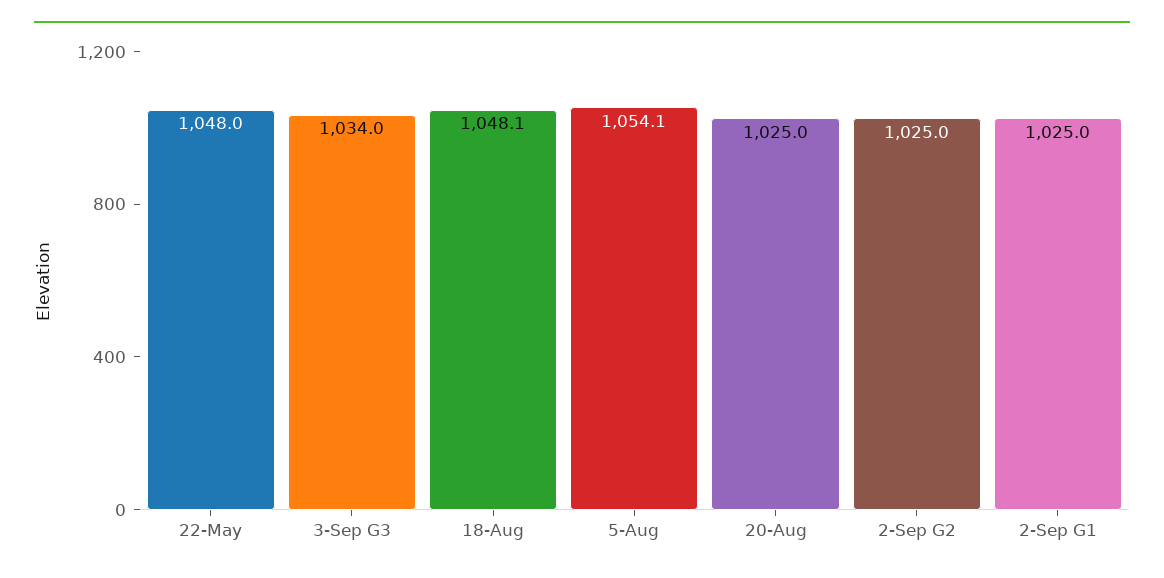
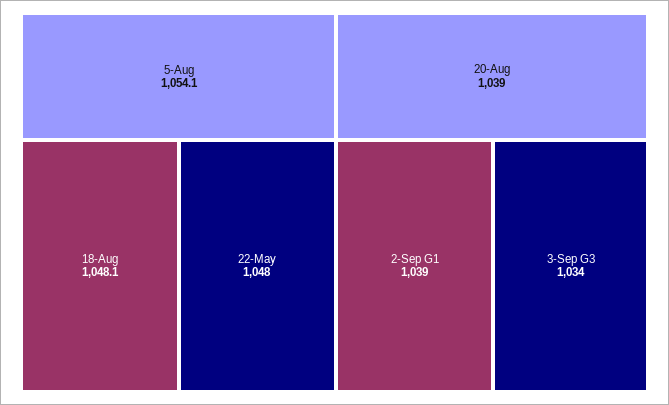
20-Aug: 1025 -> 1039
2-Sep G2: 1025 -> none
2-Sep G1: 1025 -> 1039

